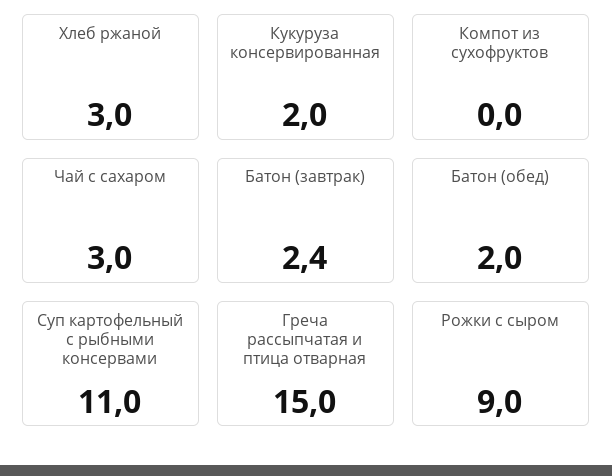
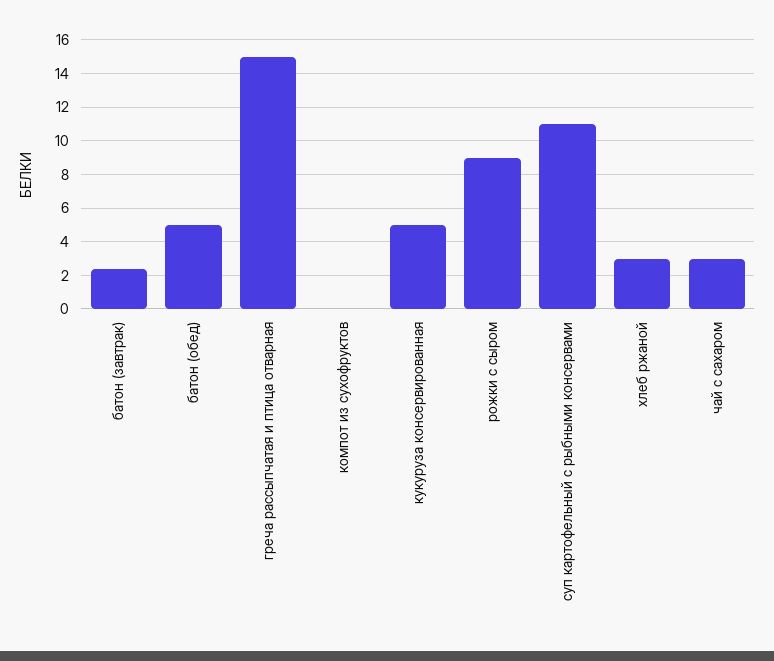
Кукуруза консервированная: 2 -> 5
Батон (обед): 2 -> 5

